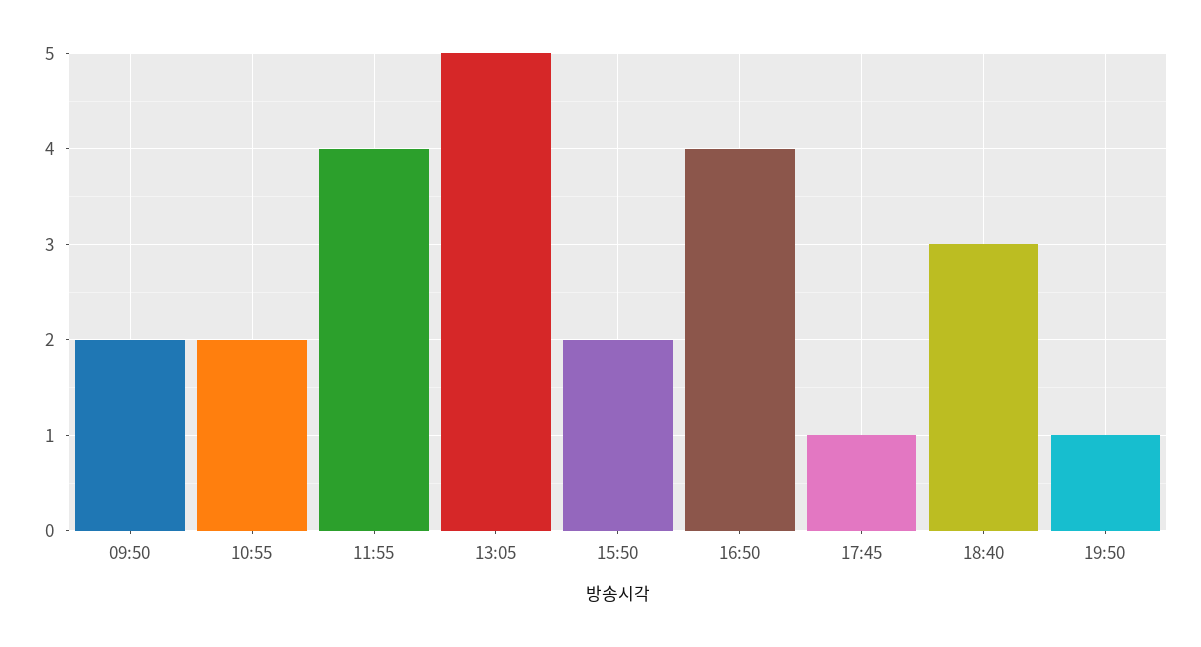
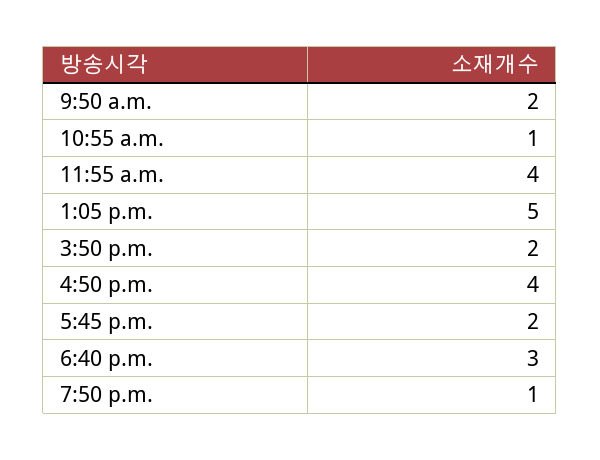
10:55: 2 -> 1
17:45: 1 -> 2

